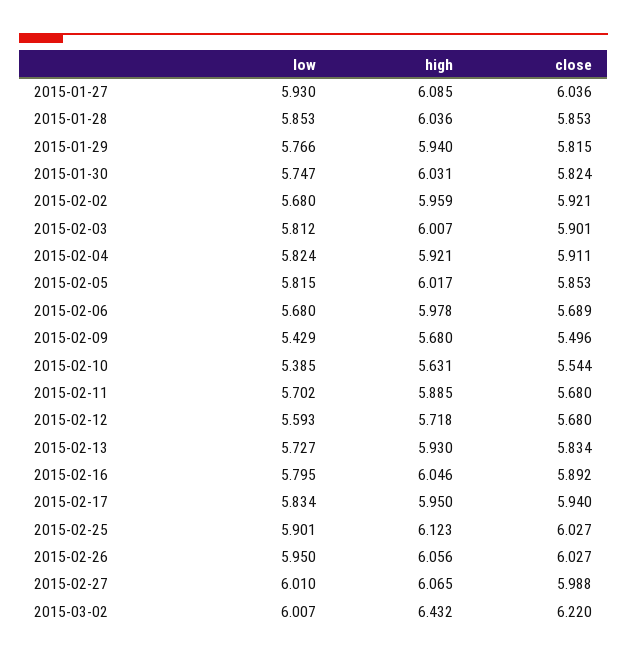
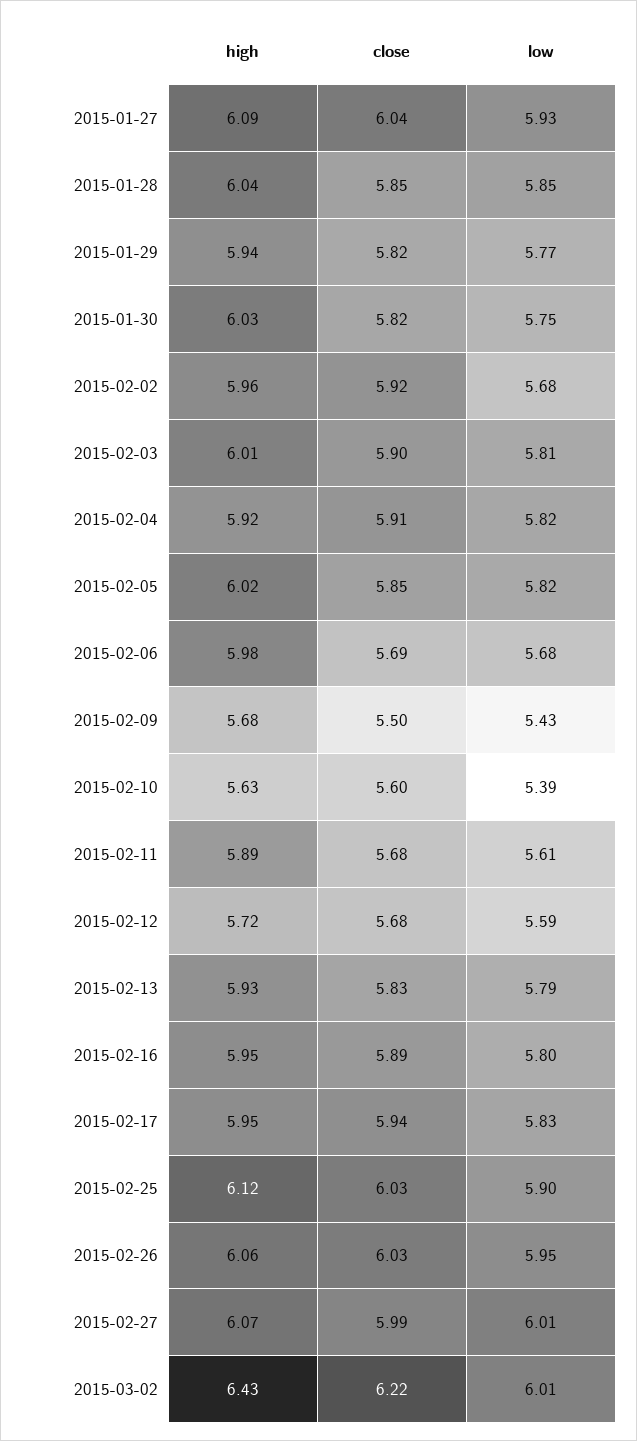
close, 2015-02-10: 5.544 -> 5.6
low, 2015-02-11: 5.702 -> 5.61
low, 2015-02-13: 5.727 -> 5.79
high, 2015-02-16: 6.046 -> 5.95

